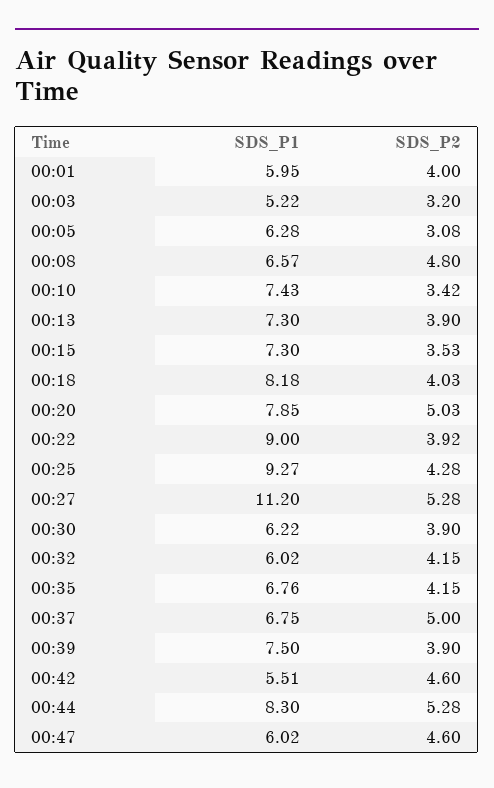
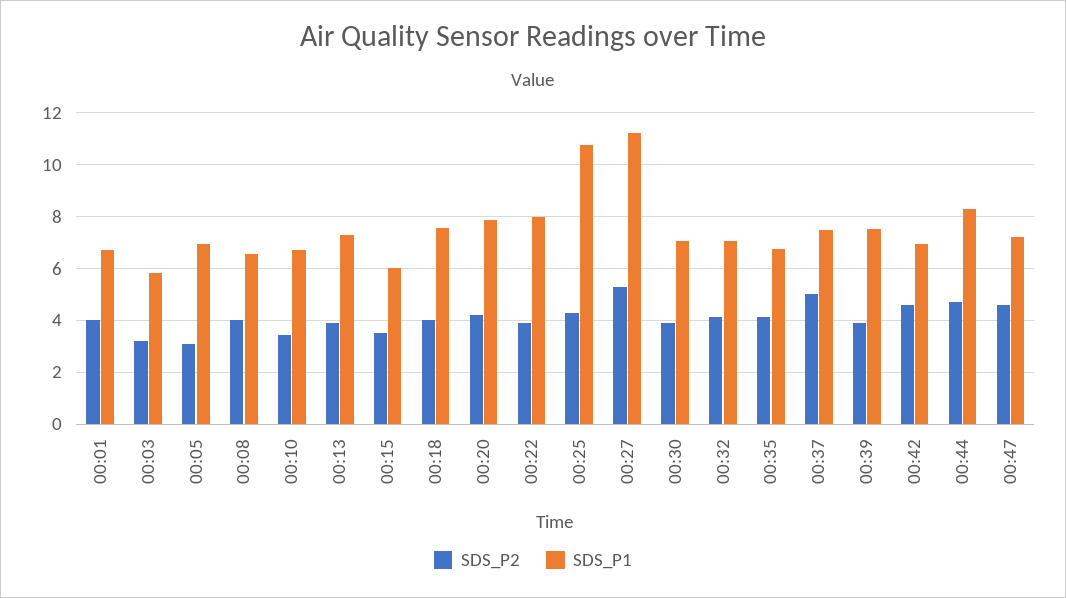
SDS_P1, 00:01: 5.95 -> 6.75
SDS_P1, 00:03: 5.22 -> 5.75
SDS_P1, 00:05: 6.28 -> 7
SDS_P2, 00:08: 4.8 -> 4
SDS_P1, 00:10: 7.43 -> 6.75
SDS_P1, 00:15: 7.3 -> 6
SDS_P1, 00:18: 8.18 -> 7.5
SDS_P2, 00:20: 5.03 -> 4.25
SDS_P1, 00:22: 9 -> 8
SDS_P1, 00:25: 9.27 -> 10.75
SDS_P1, 00:30: 6.22 -> 7
SDS_P1, 00:32: 6.02 -> 7
SDS_P1, 00:37: 6.75 -> 7.5
SDS_P1, 00:42: 5.51 -> 7
SDS_P2, 00:44: 5.28 -> 4.75
SDS_P1, 00:47: 6.02 -> 7.25

